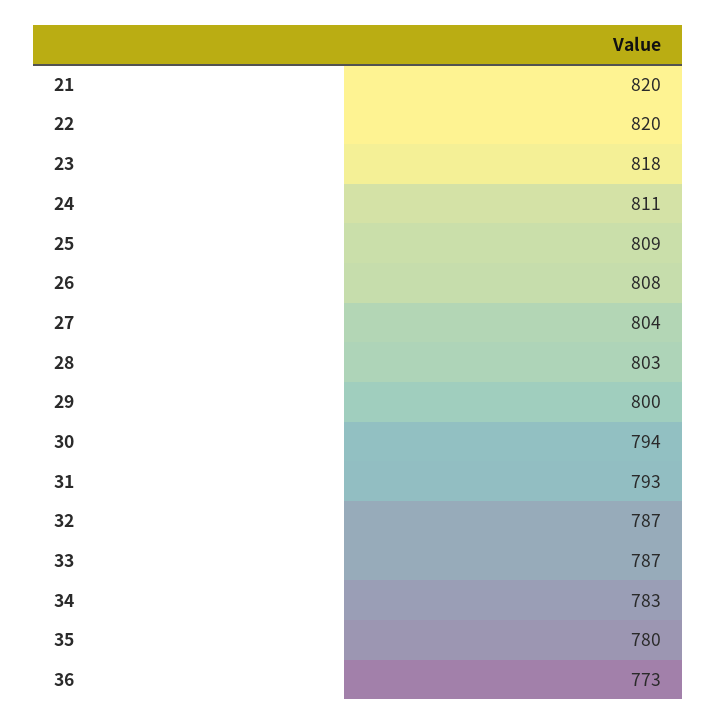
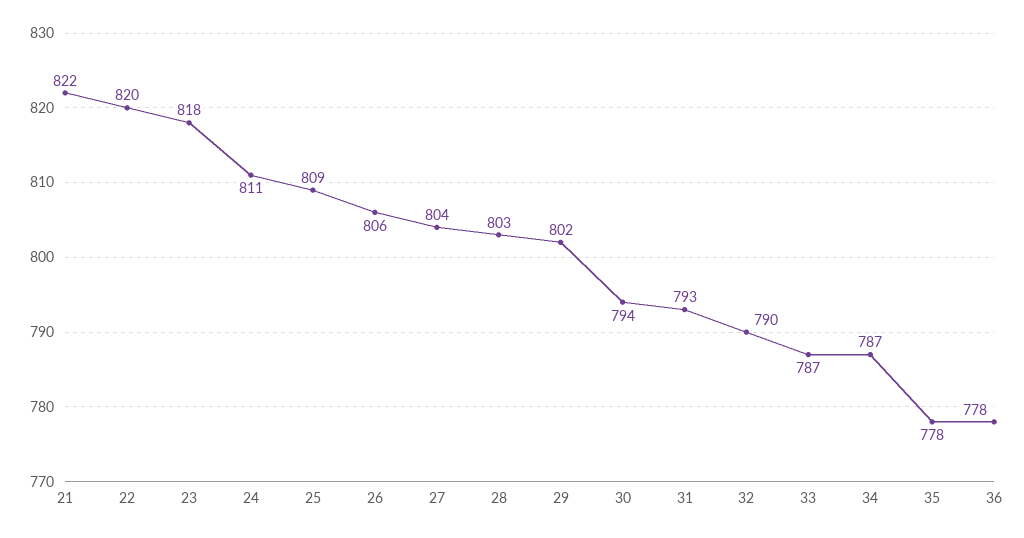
21: 820 -> 822
26: 808 -> 806
29: 800 -> 802
32: 787 -> 790
34: 783 -> 787
35: 780 -> 778
36: 773 -> 778

